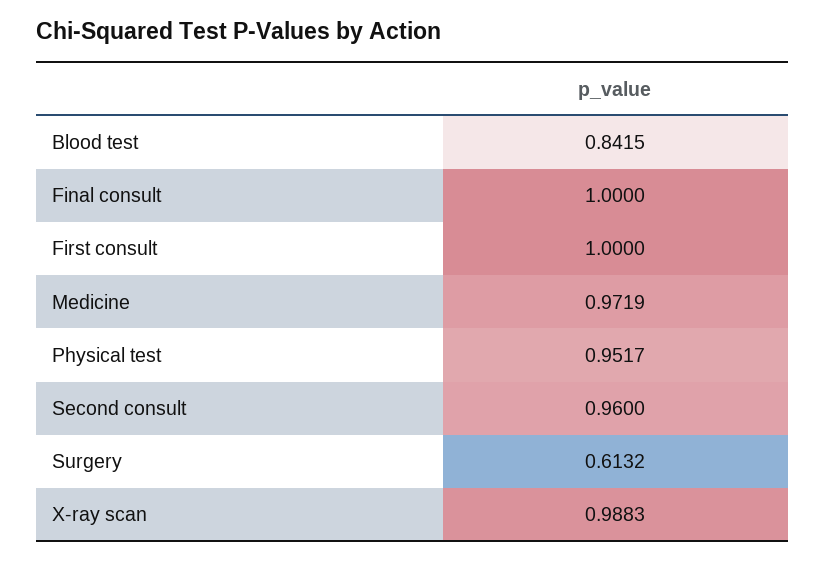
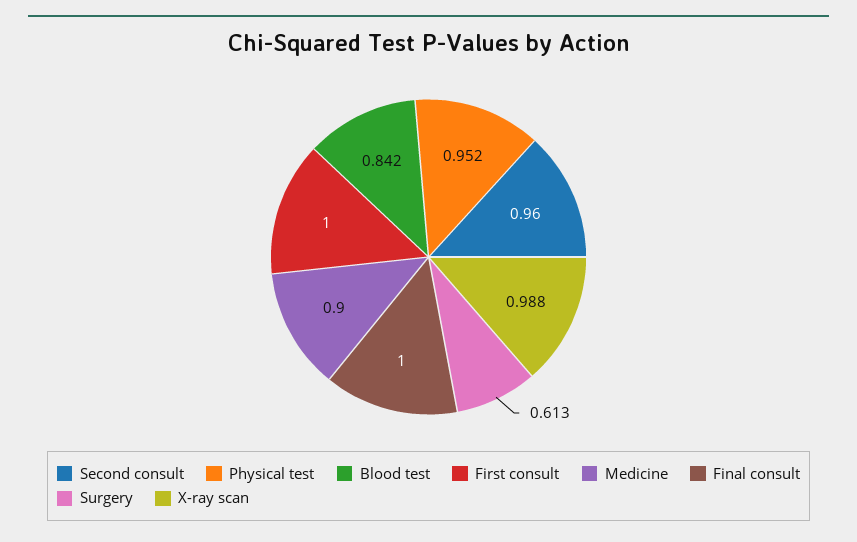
Medicine: 0.9719 -> 0.9

